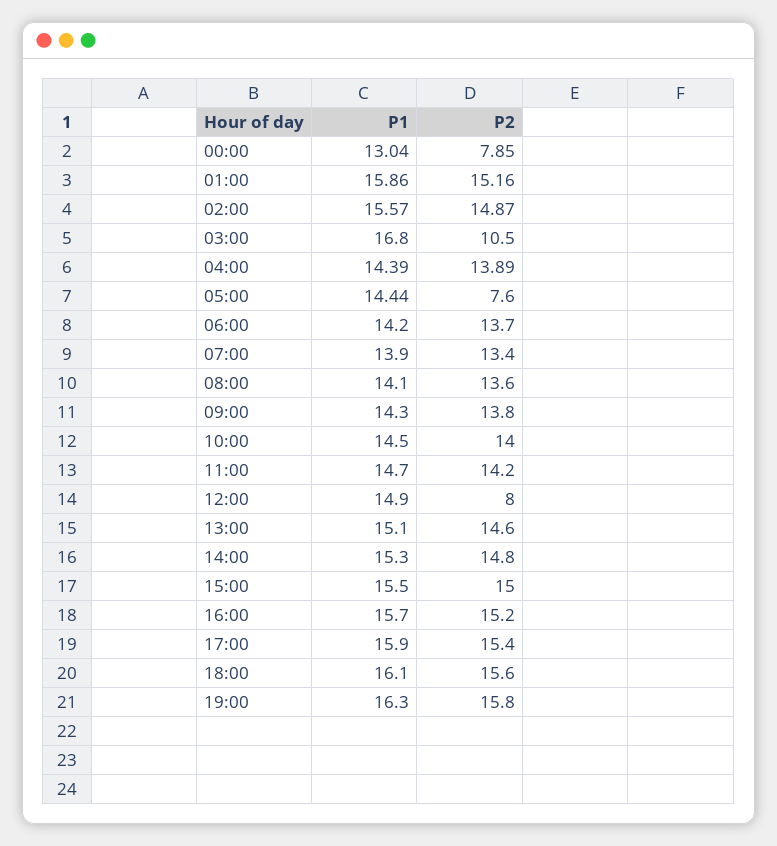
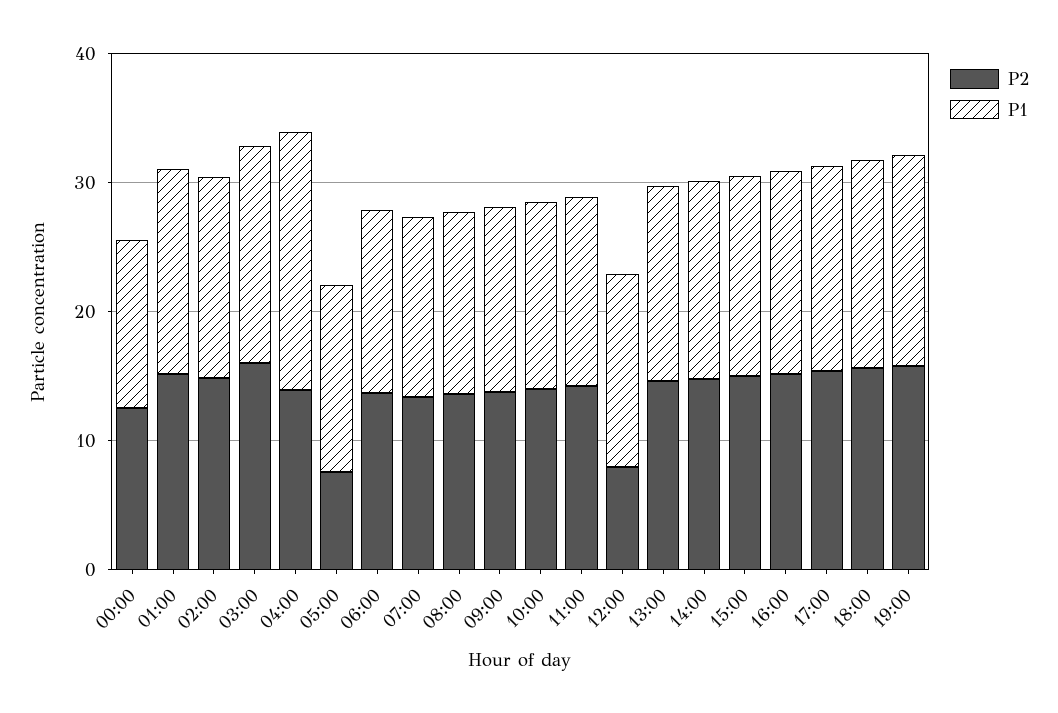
P2, 00:00: 7.85 -> 12
P2, 03:00: 10.5 -> 16
P1, 04:00: 14.39 -> 20

